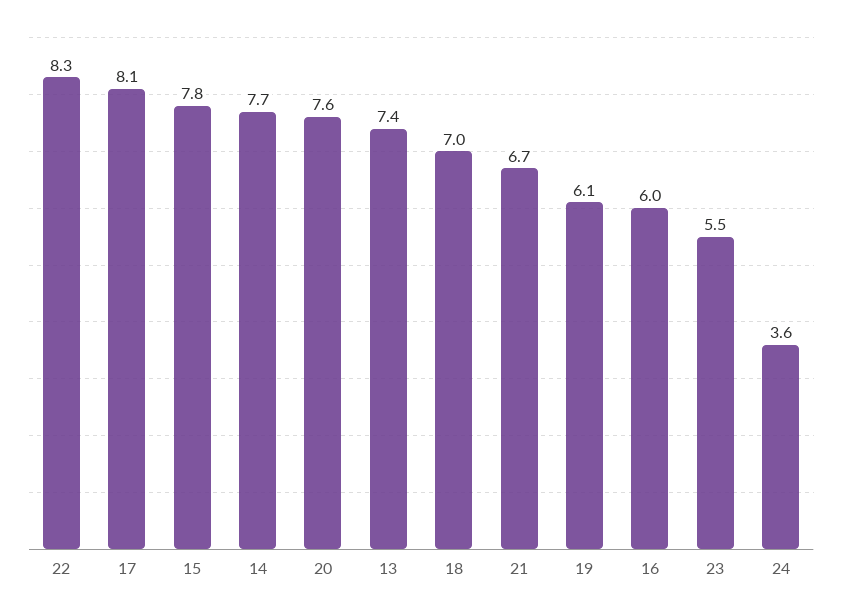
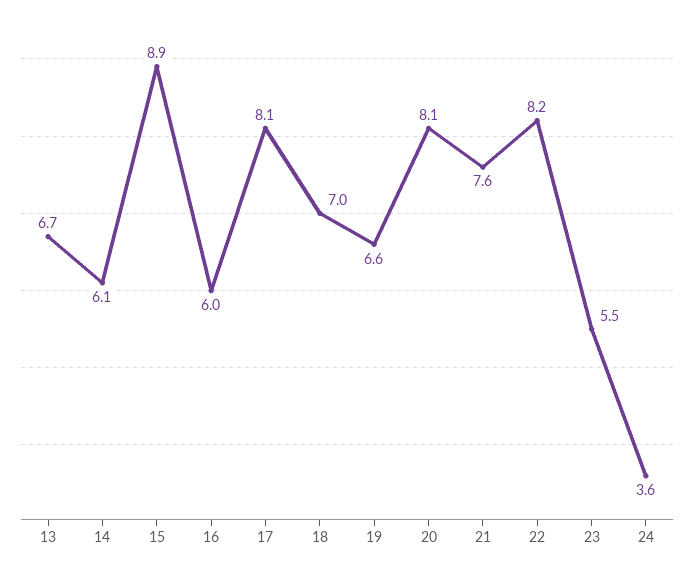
22: 8.3 -> 8.2
15: 7.8 -> 8.9
14: 7.7 -> 6.1
20: 7.6 -> 8.1
13: 7.4 -> 6.7
21: 6.7 -> 7.6
19: 6.1 -> 6.6

